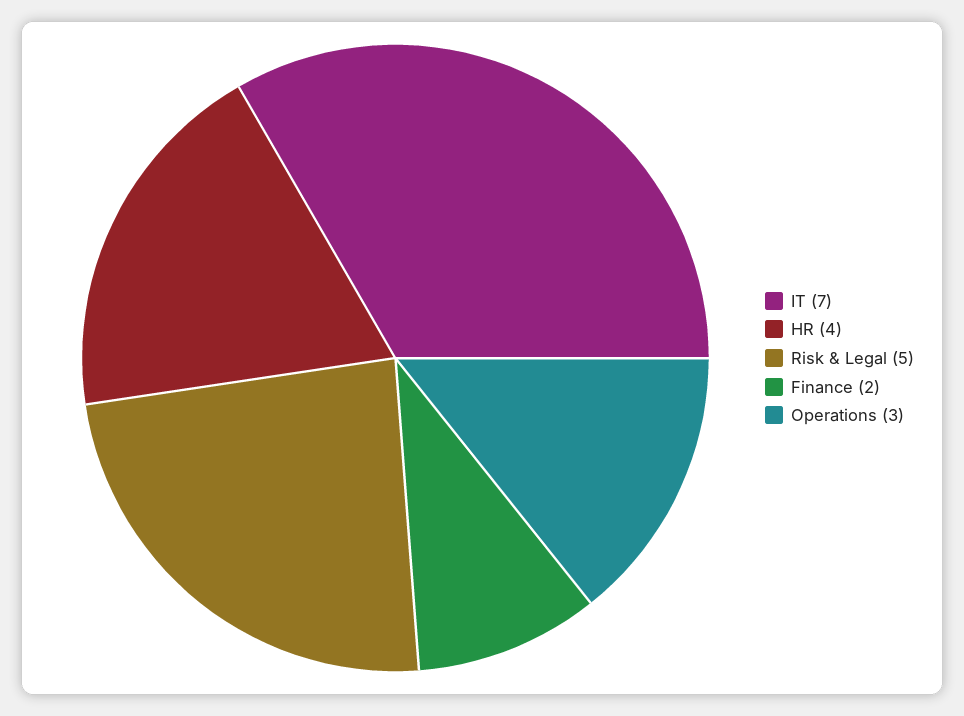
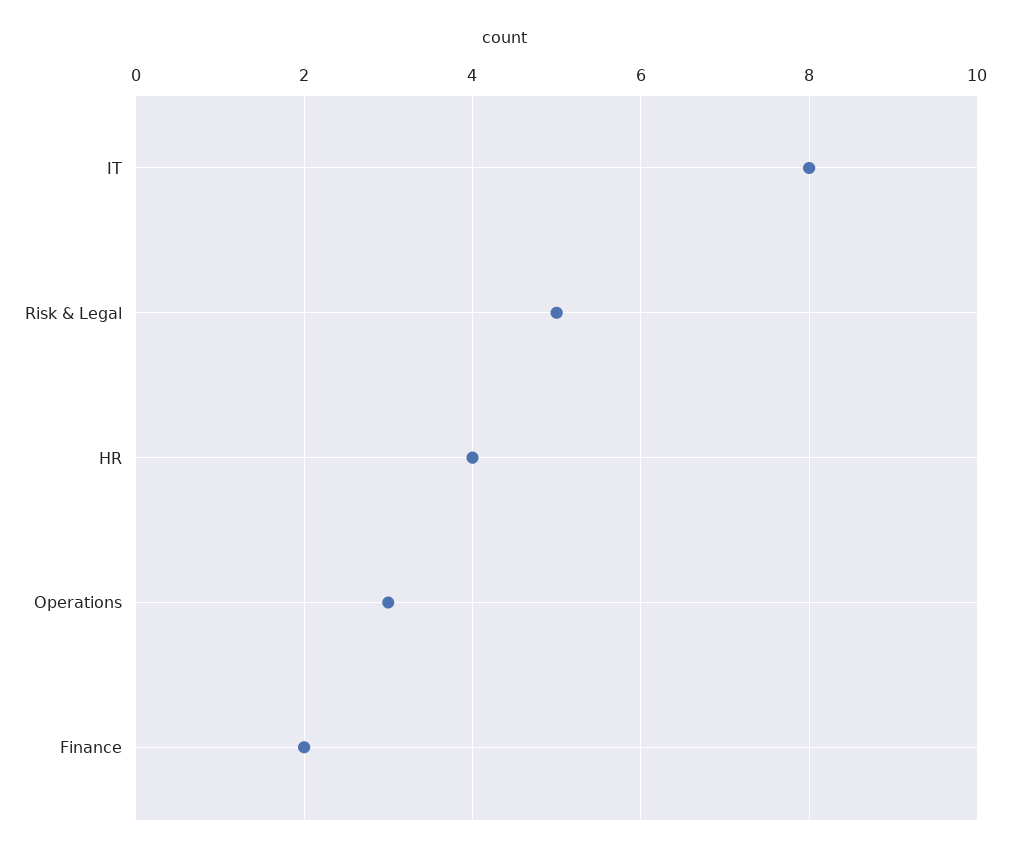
IT: 7 -> 8

